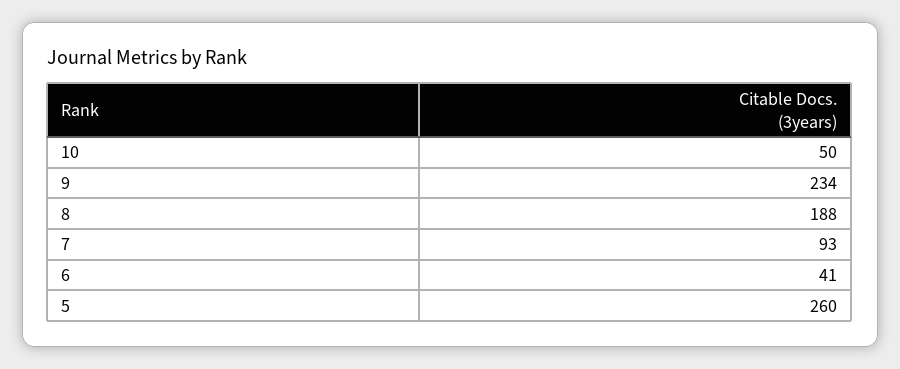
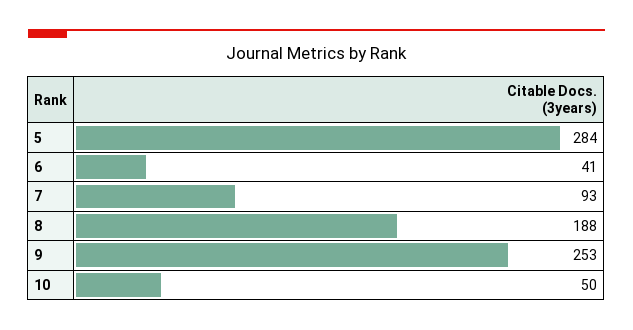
9: 234 -> 253
5: 260 -> 284

